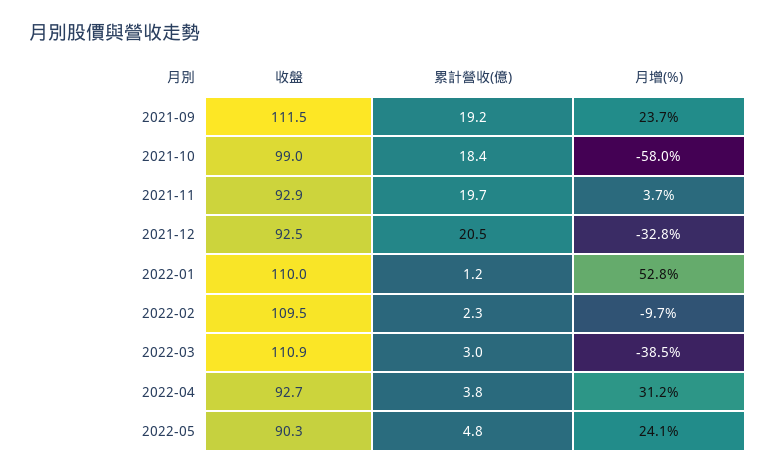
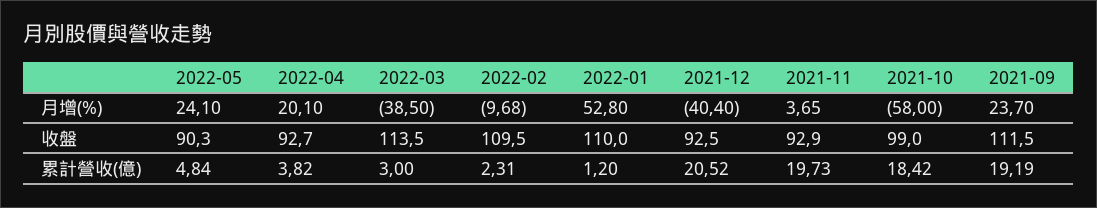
月增(%), 2021-12: -32.8 -> -40.4
收盤, 2022-03: 110.9 -> 113.5
月增(%), 2022-04: 31.2 -> 20.1

